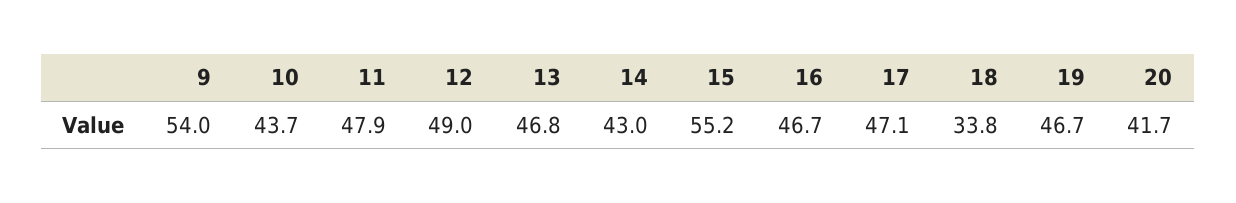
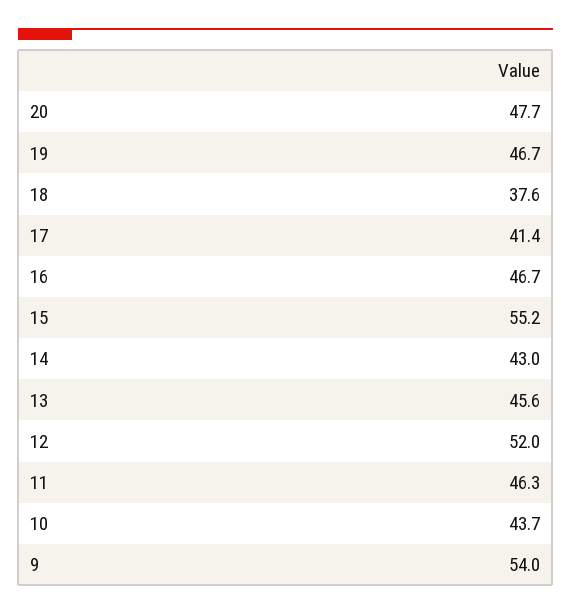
11: 47.9 -> 46.3
12: 49 -> 52
13: 46.8 -> 45.6
17: 47.1 -> 41.4
18: 33.8 -> 37.6
20: 41.7 -> 47.7

